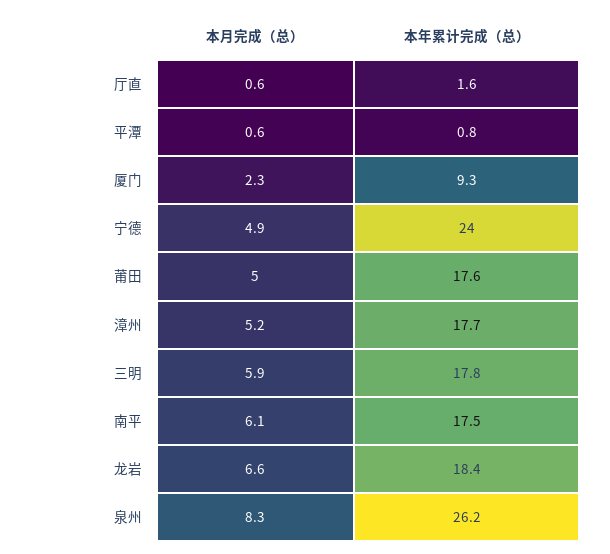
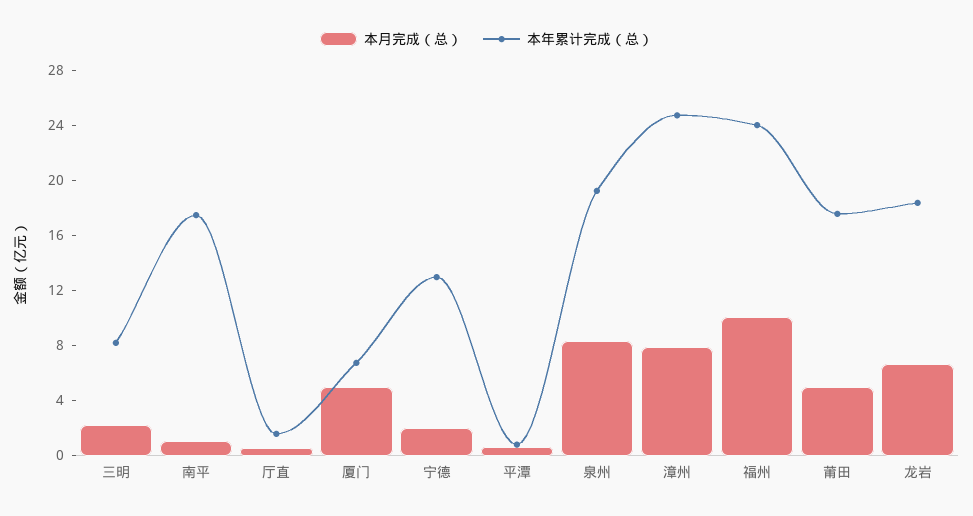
本月完成（总）, 厦门: 2.3 -> 5
本年累计完成（总）, 厦门: 9.3 -> 7
本月完成（总）, 宁德: 4.9 -> 2
本年累计完成（总）, 宁德: 24 -> 13
本月完成（总）, 漳州: 5.2 -> 8
本年累计完成（总）, 漳州: 17.7 -> 25
本月完成（总）, 三明: 5.9 -> 2
本年累计完成（总）, 三明: 17.8 -> 8
本月完成（总）, 南平: 6.1 -> 1
本年累计完成（总）, 泉州: 26.2 -> 19
本月完成（总）, 福州: none -> 10
本年累计完成（总）, 福州: none -> 24

